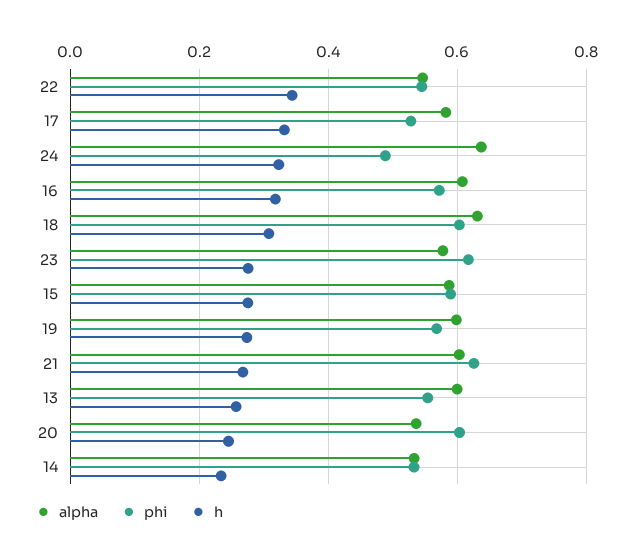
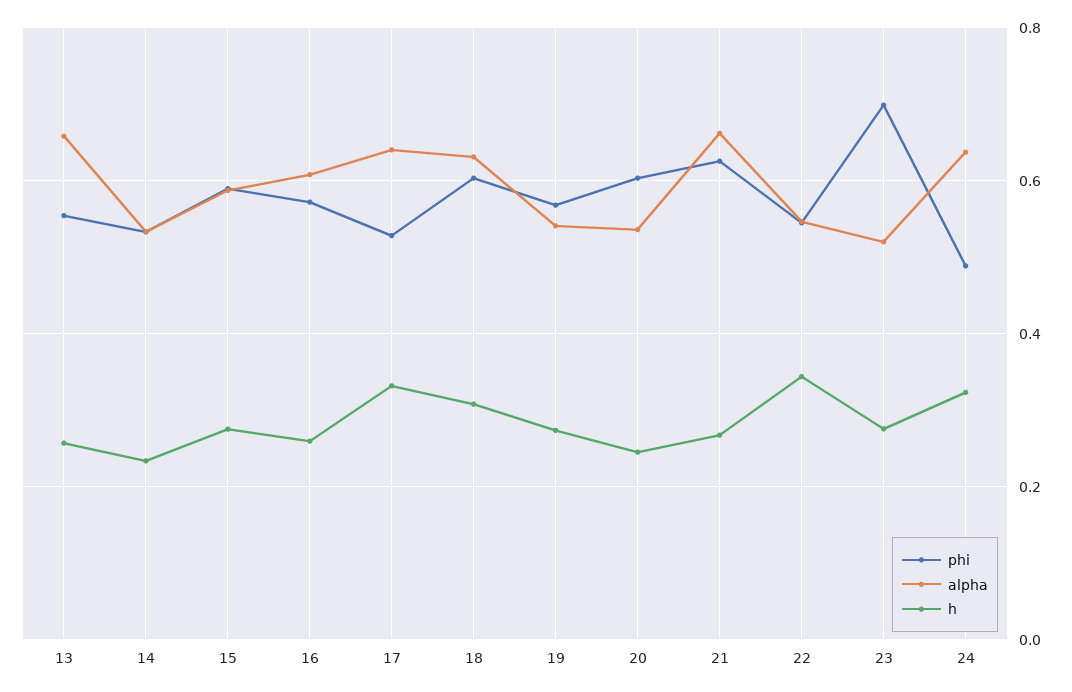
alpha, 17: 0.58 -> 0.64
h, 16: 0.32 -> 0.26
alpha, 23: 0.58 -> 0.52
phi, 23: 0.62 -> 0.7
alpha, 19: 0.6 -> 0.54
alpha, 21: 0.6 -> 0.66
alpha, 13: 0.6 -> 0.66

